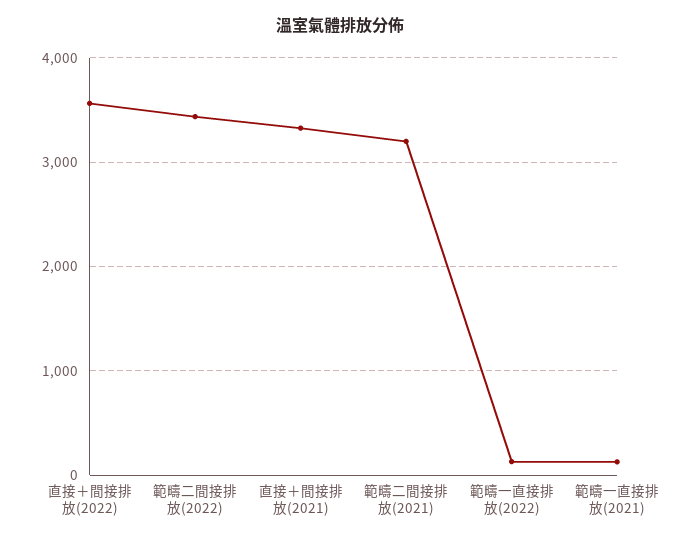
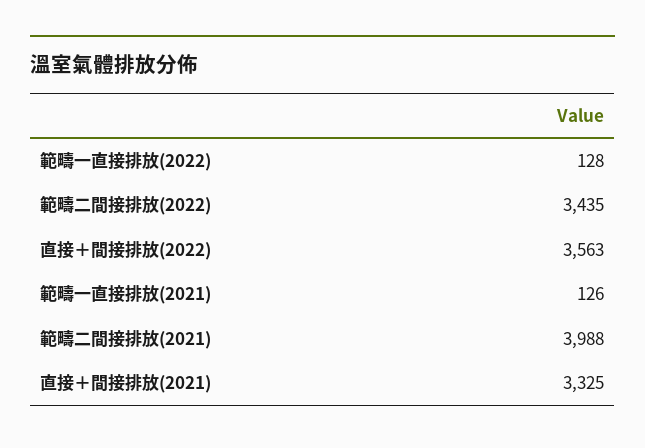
範疇二間接排放(2021): 3200 -> 3988

